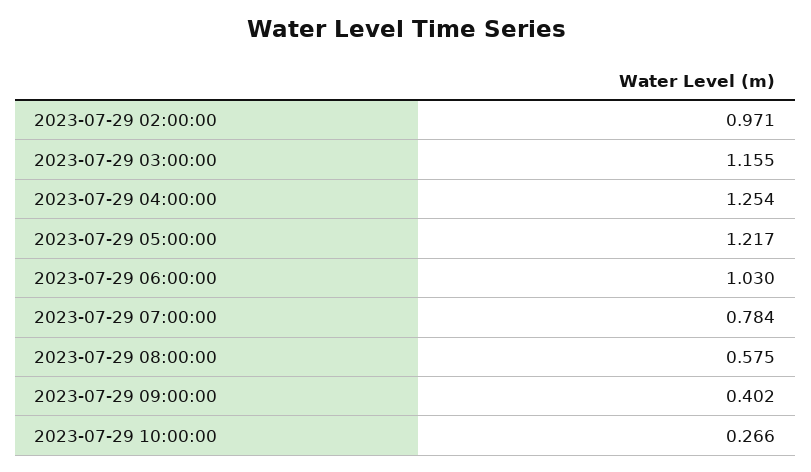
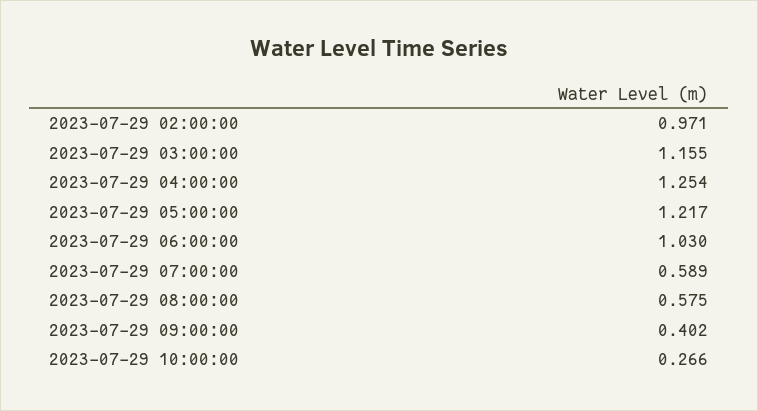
2023-07-29 07:00:00: 0.784 -> 0.589

